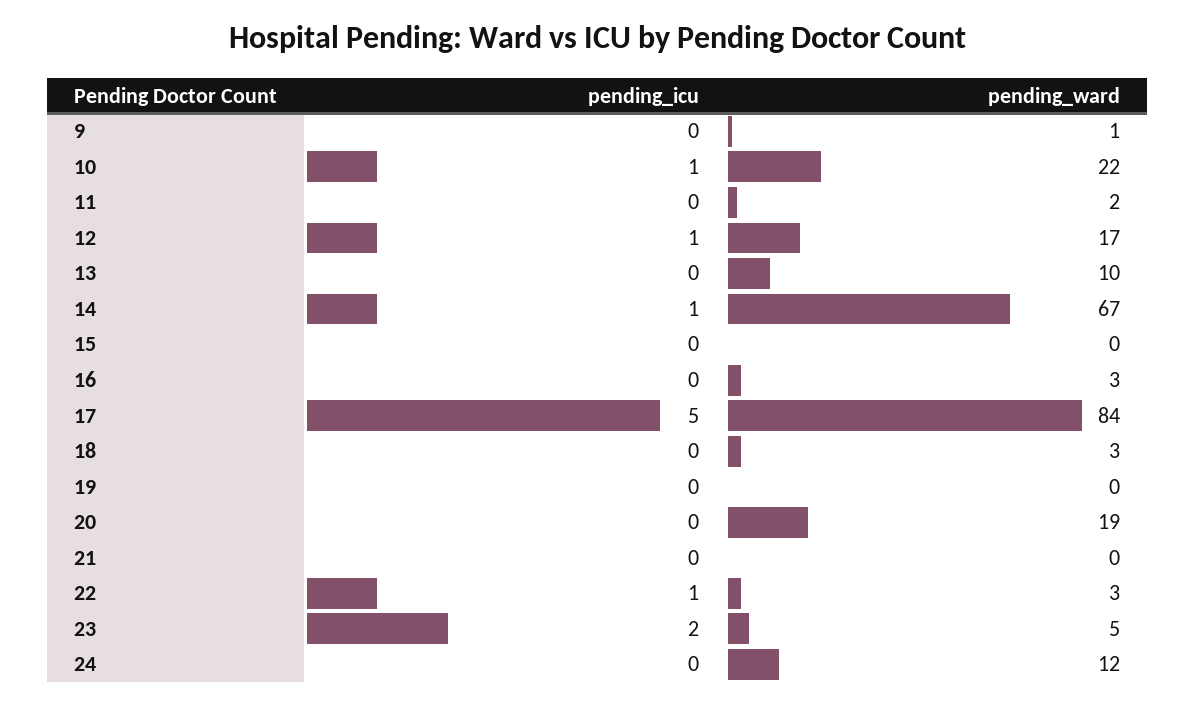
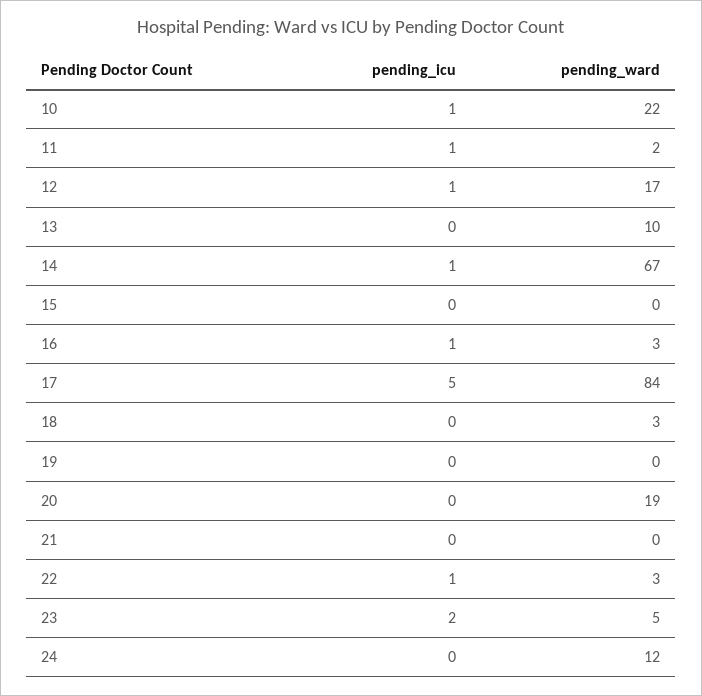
pending_icu, 9: 0 -> none
pending_ward, 9: 1 -> none
pending_icu, 11: 0 -> 1
pending_icu, 16: 0 -> 1

